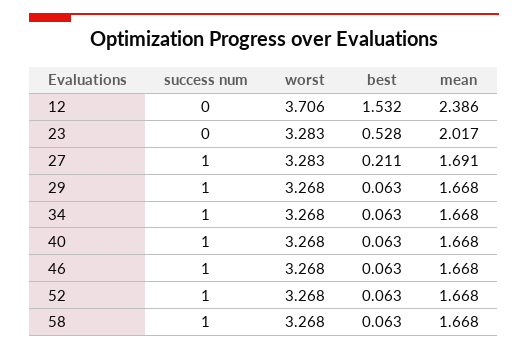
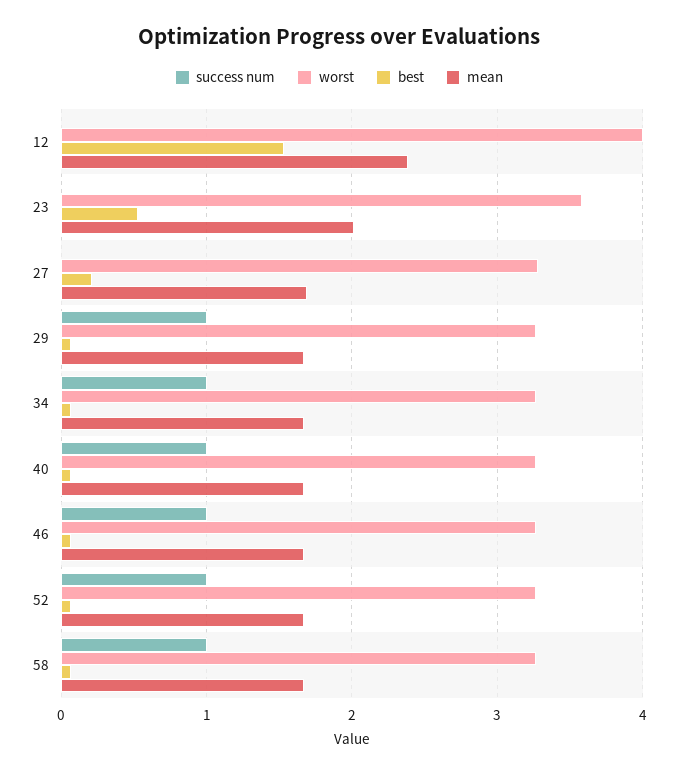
worst, 12: 3.706 -> 4
worst, 23: 3.283 -> 3.6
success num, 27: 1 -> 0

